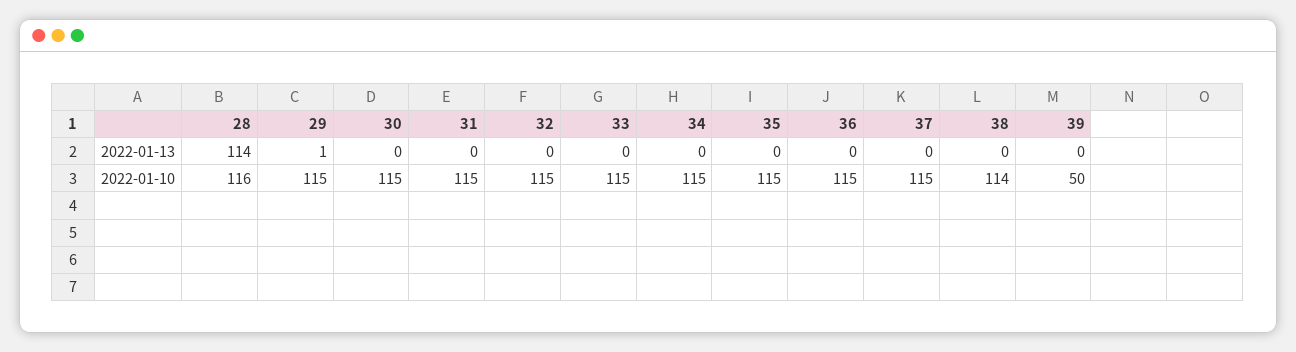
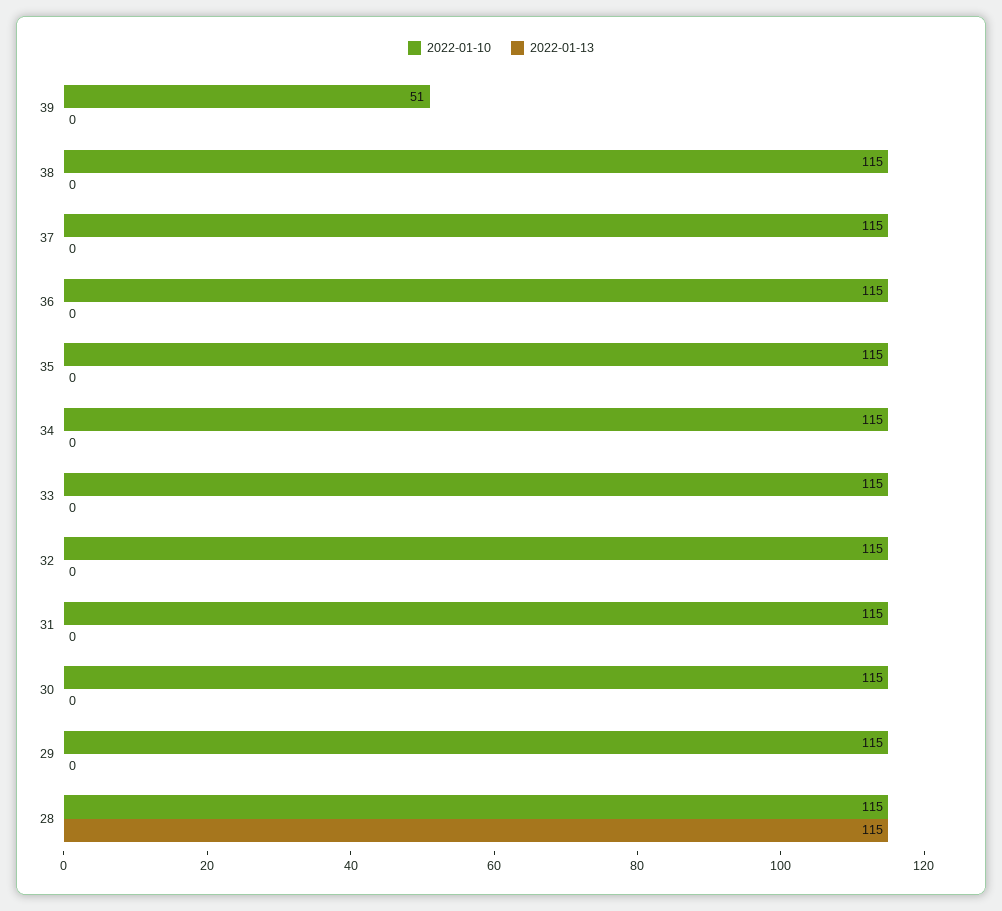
2022-01-13, 28: 114 -> 115
2022-01-13, 29: 1 -> 0
2022-01-10, 28: 116 -> 115
2022-01-10, 38: 114 -> 115
2022-01-10, 39: 50 -> 51

